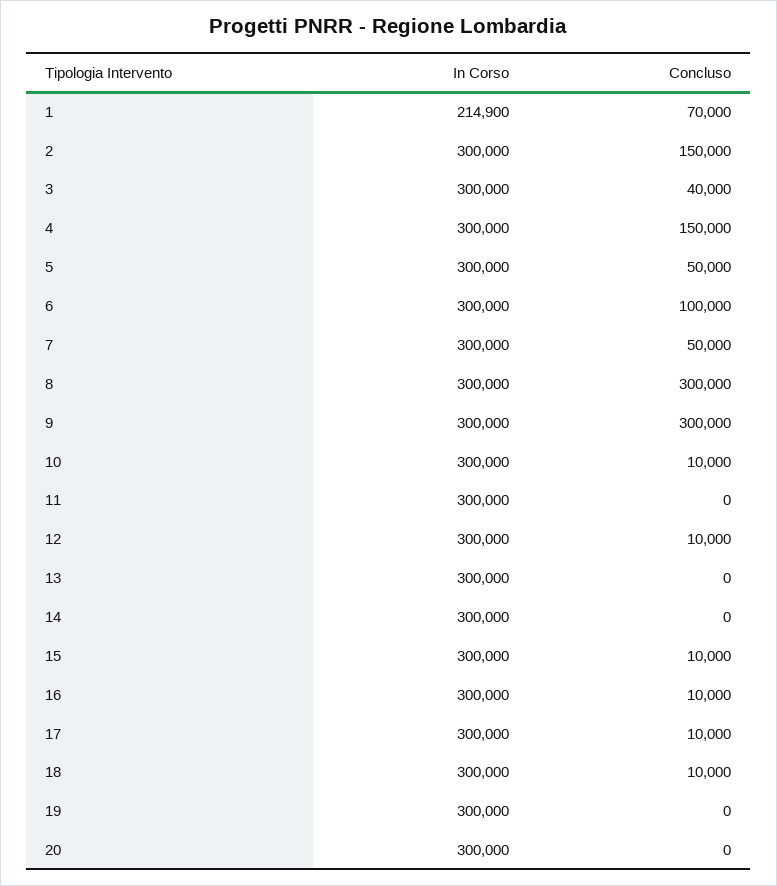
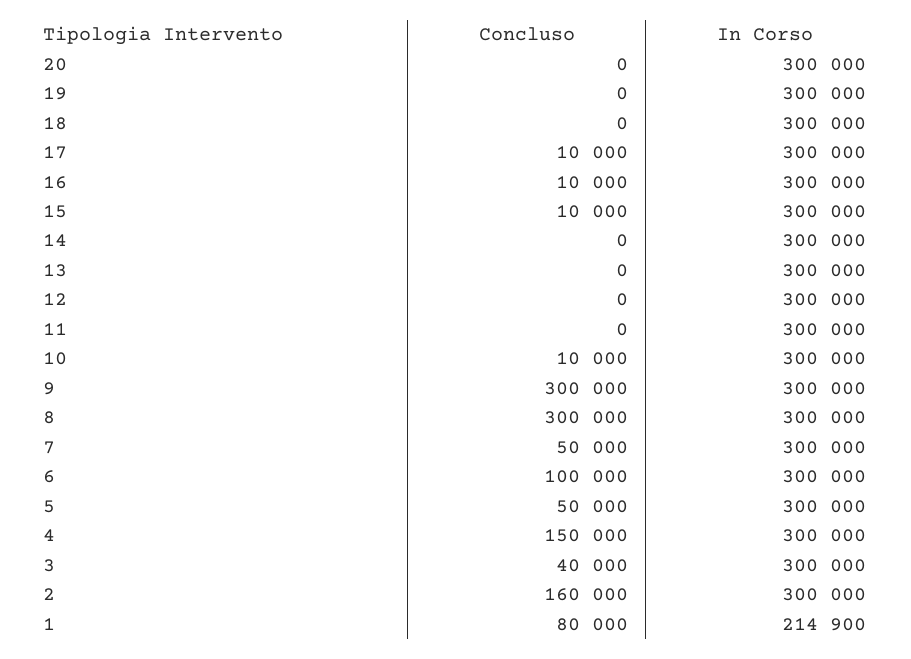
Concluso, 1: 70000 -> 80000
Concluso, 2: 150000 -> 160000
Concluso, 12: 10000 -> 0
Concluso, 18: 10000 -> 0

